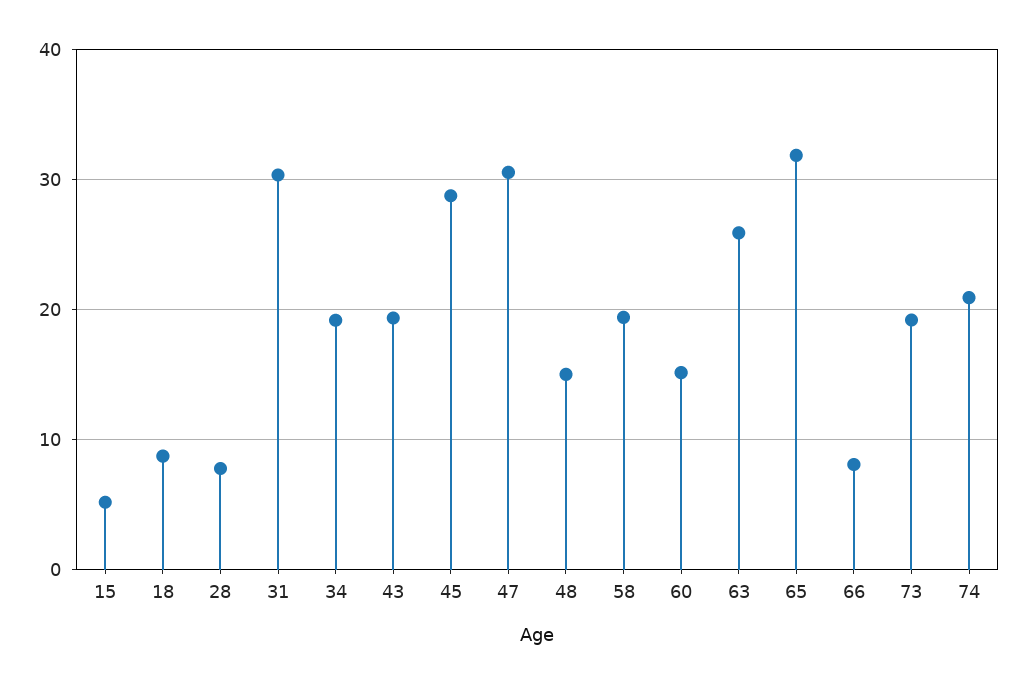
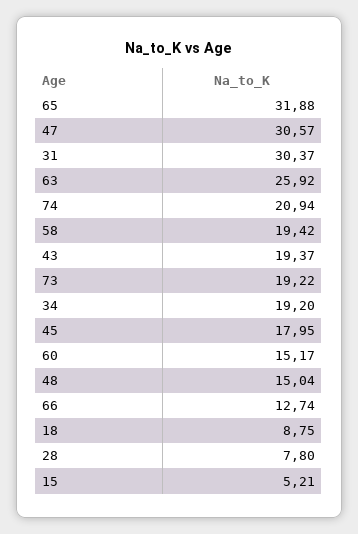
45: 29 -> 17.95
66: 8 -> 12.74

